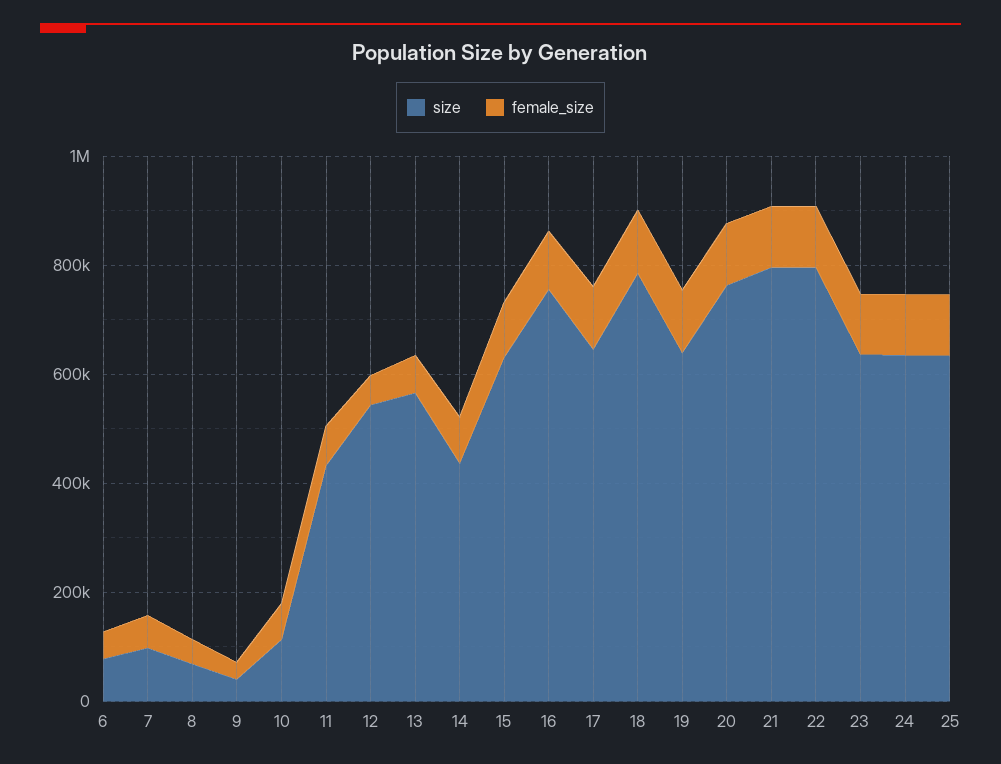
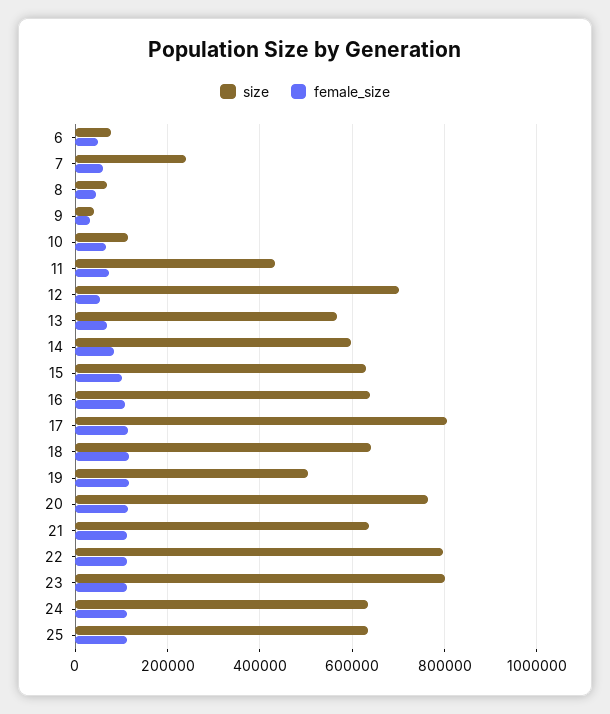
size, 7: 100000 -> 240000
size, 12: 550000 -> 700000
size, 14: 450000 -> 600000
size, 16: 750000 -> 640000
size, 17: 650000 -> 800000
size, 18: 800000 -> 640000
size, 19: 650000 -> 500000
size, 21: 800000 -> 640000
size, 23: 650000 -> 800000

